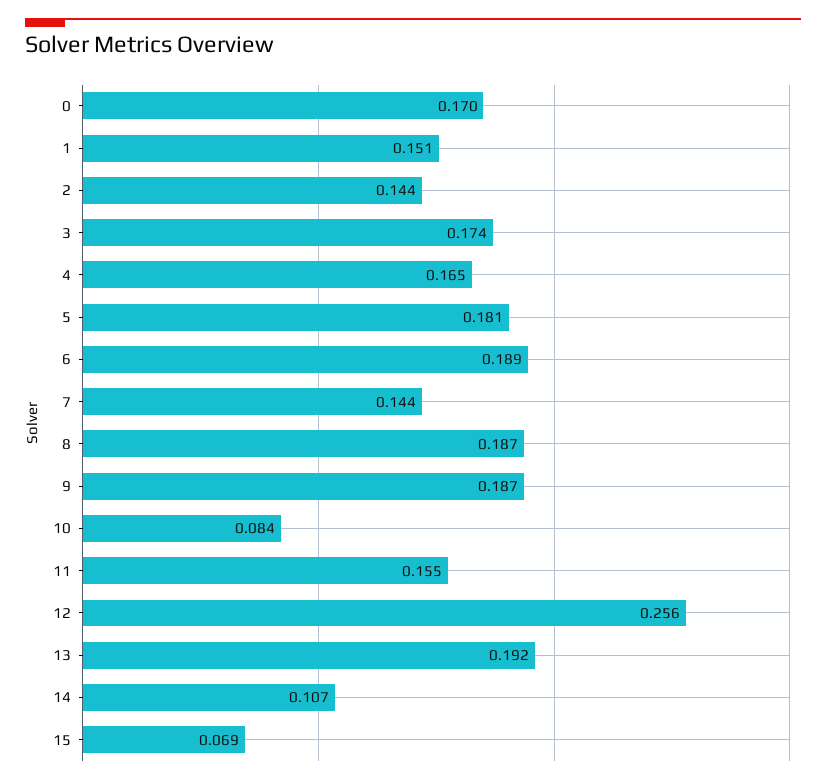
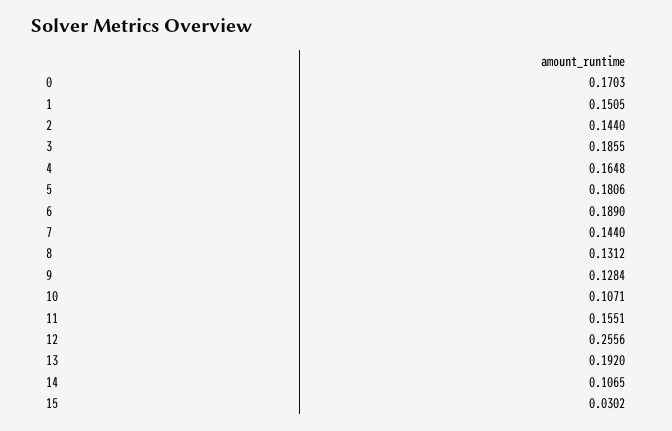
3: 0.174 -> 0.1855
8: 0.187 -> 0.1312
9: 0.187 -> 0.1284
10: 0.084 -> 0.1071
15: 0.069 -> 0.0302

